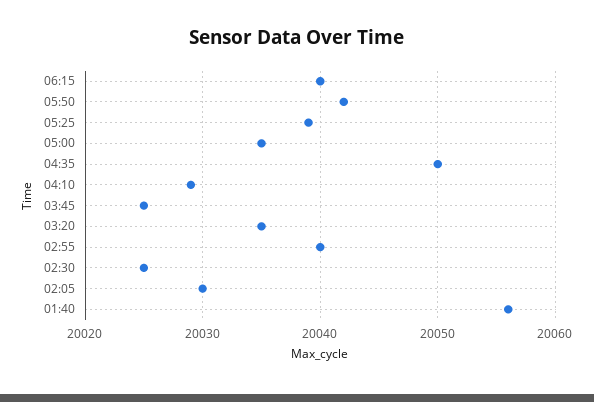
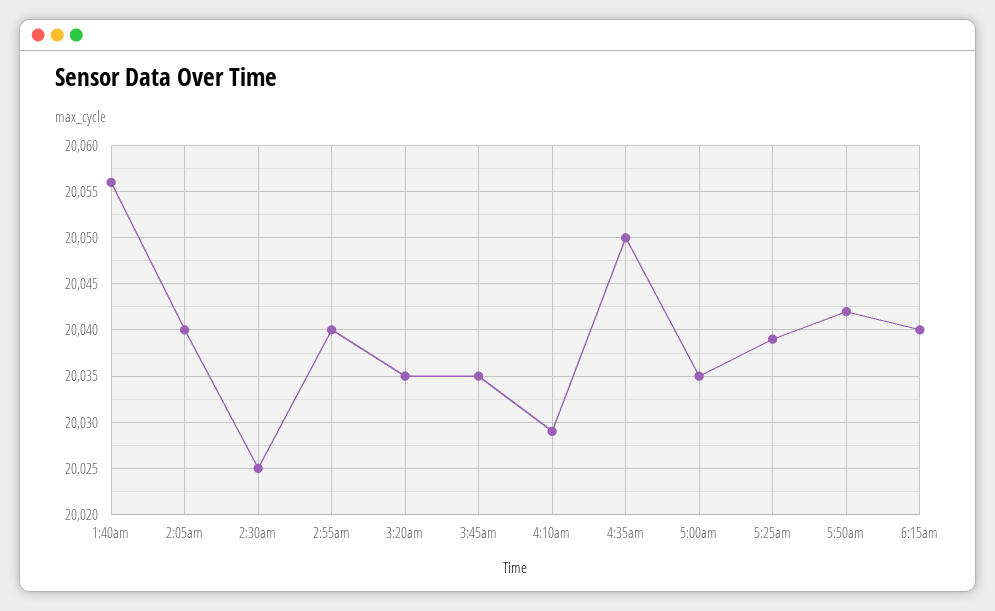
03:45: 20025 -> 20035
02:05: 20030 -> 20040

